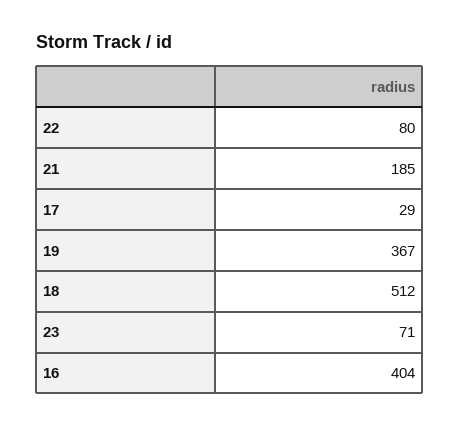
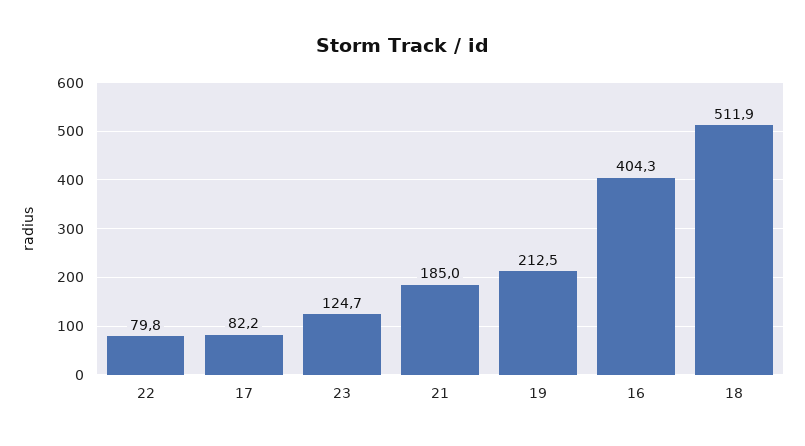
17: 29 -> 82.2
19: 367 -> 212.5
23: 71 -> 124.7

